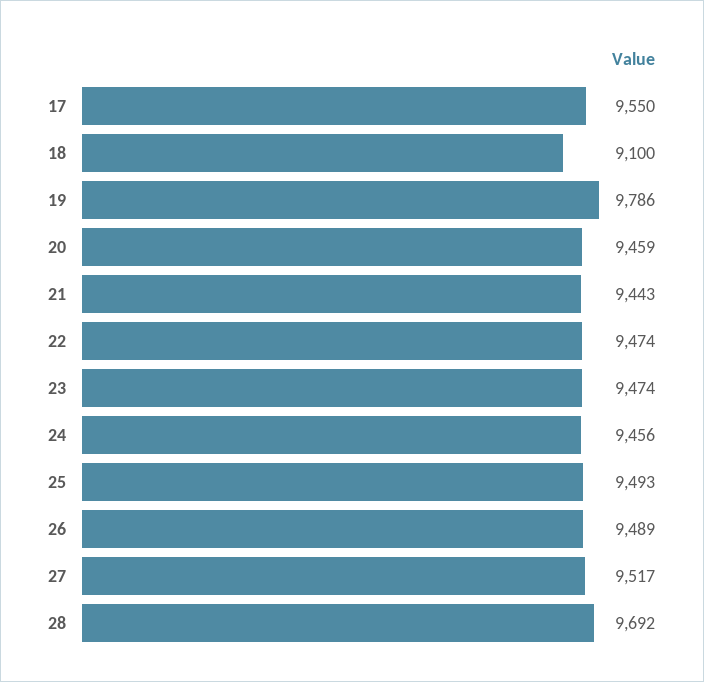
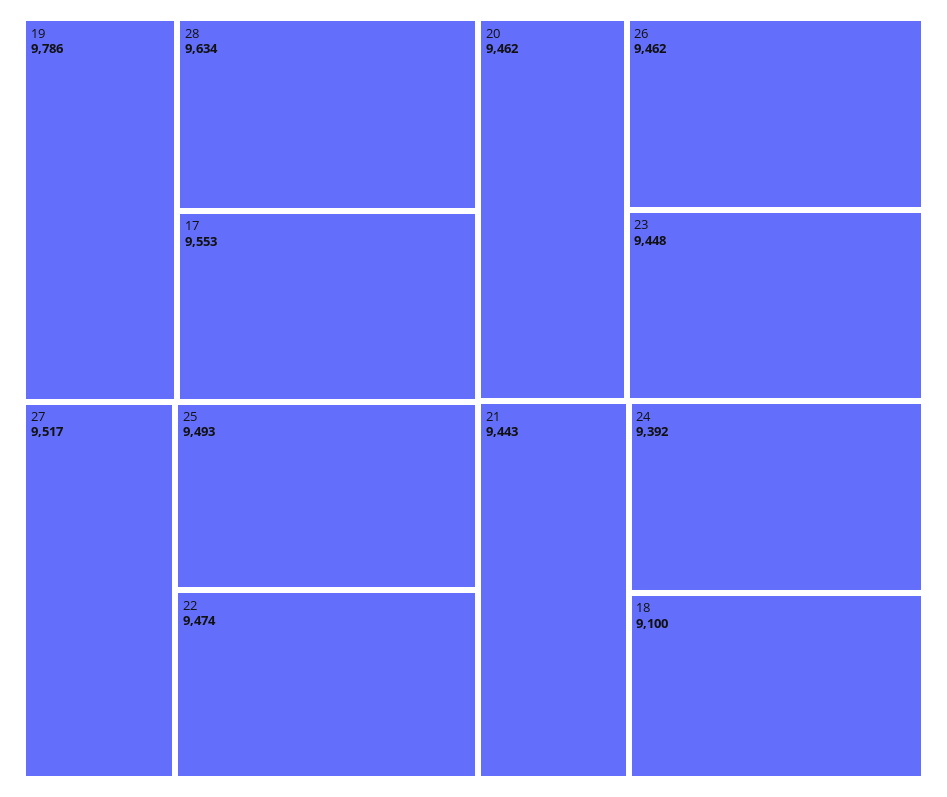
17: 9550 -> 9553
20: 9459 -> 9462
23: 9474 -> 9448
24: 9456 -> 9392
26: 9489 -> 9462
28: 9692 -> 9634

